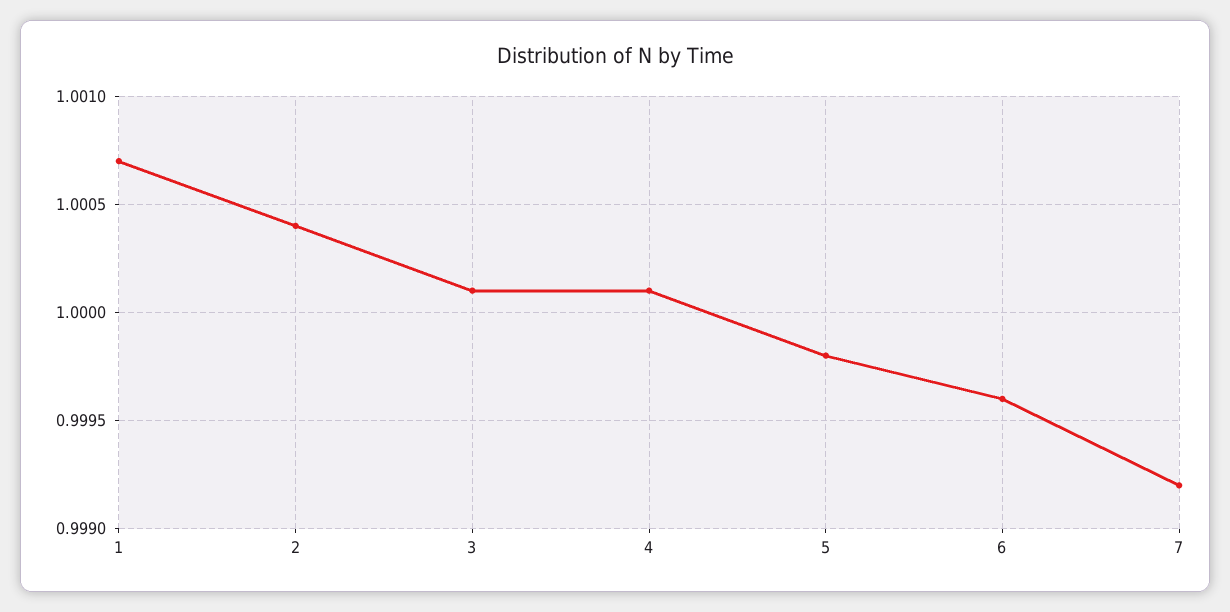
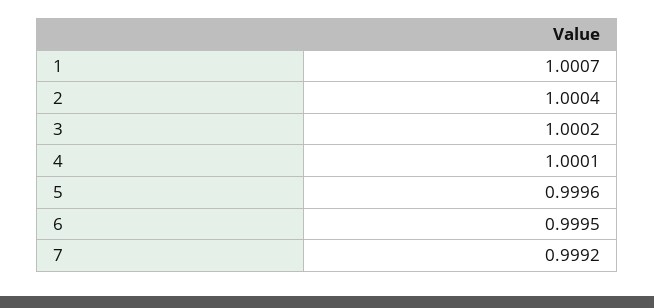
3: 1.0001 -> 1.0002
5: 0.9998 -> 0.9996
6: 0.9996 -> 0.9995

